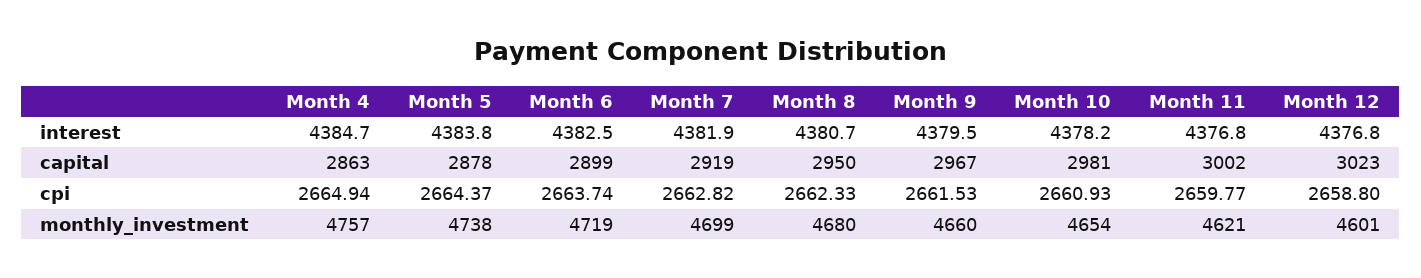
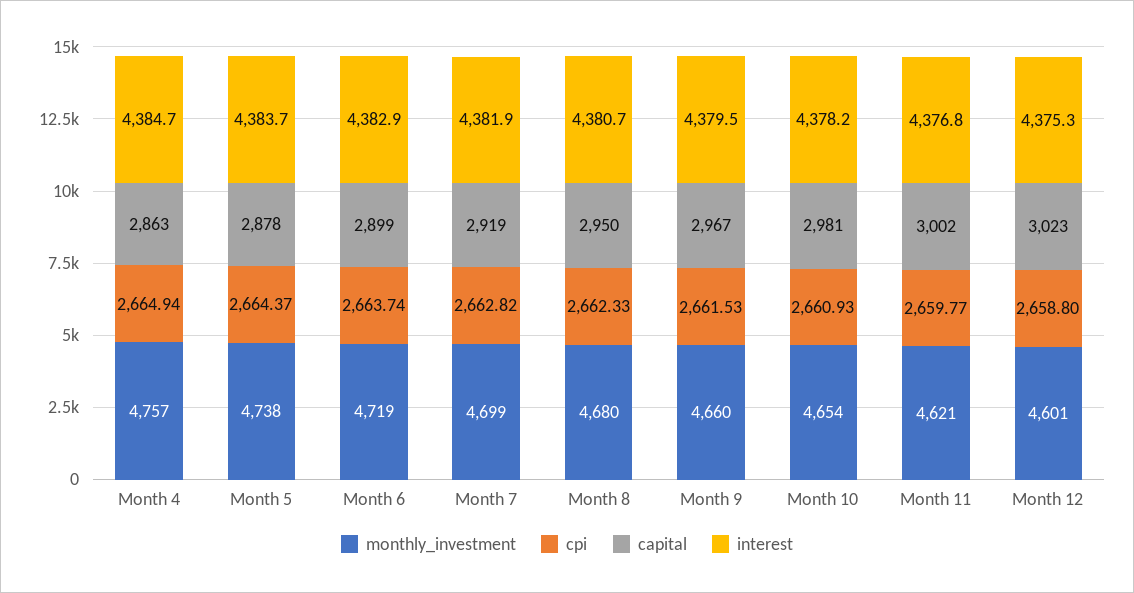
interest, Month 5: 4383.8 -> 4383.7
interest, Month 6: 4382.5 -> 4382.9
interest, Month 12: 4376.8 -> 4375.3

